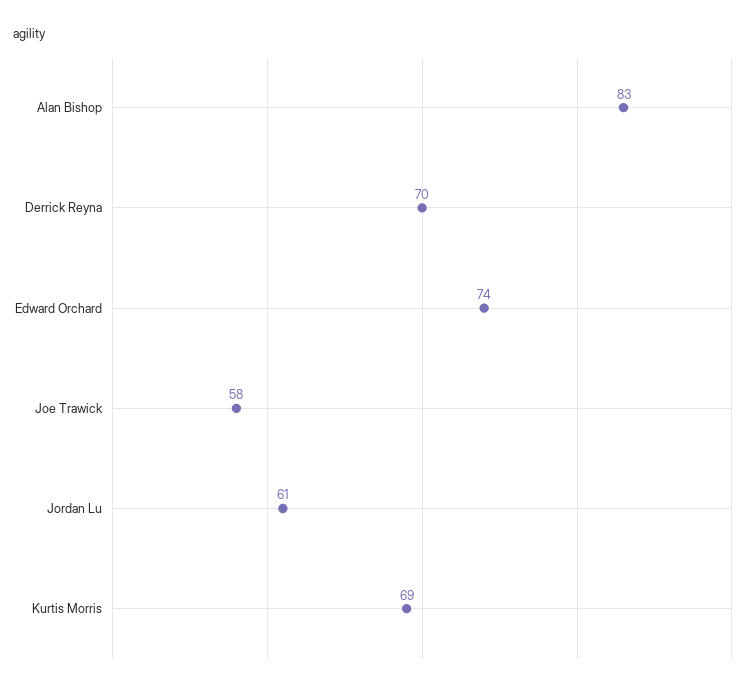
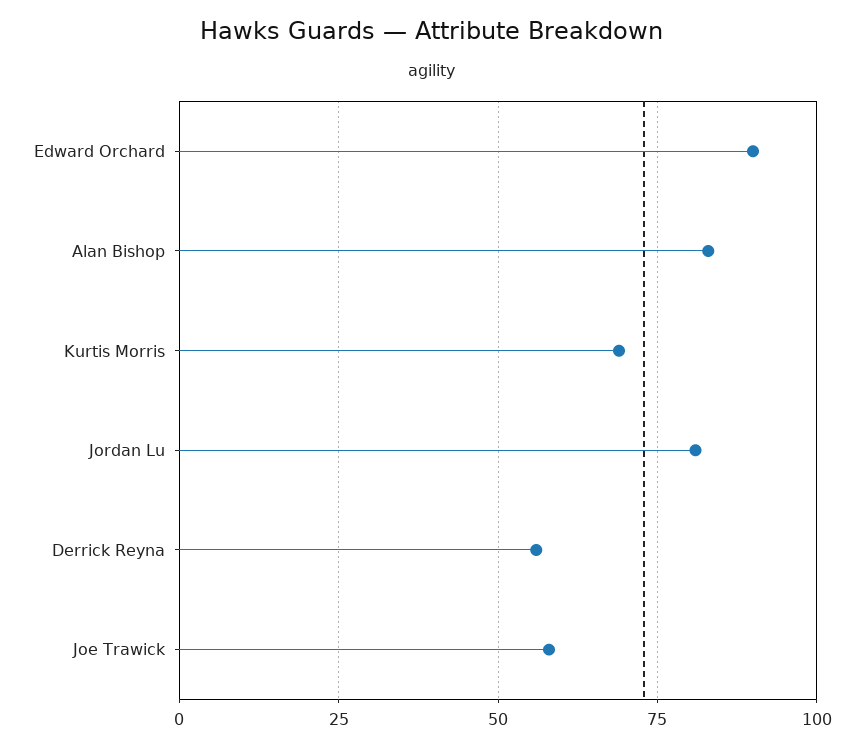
Derrick Reyna: 70 -> 55
Edward Orchard: 74 -> 90
Jordan Lu: 61 -> 80

